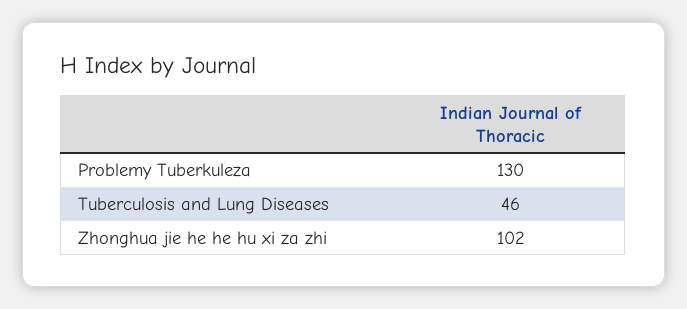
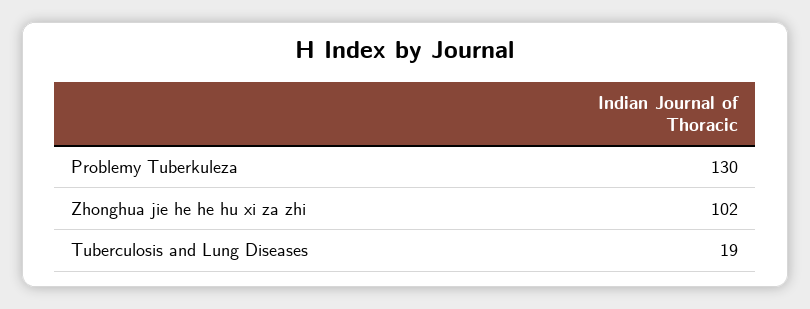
Tuberculosis and Lung Diseases: 46 -> 19

